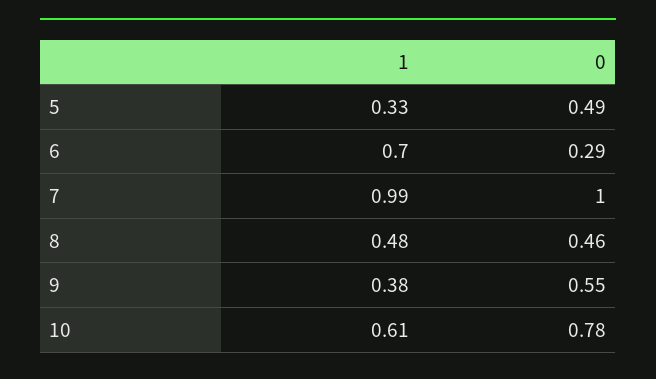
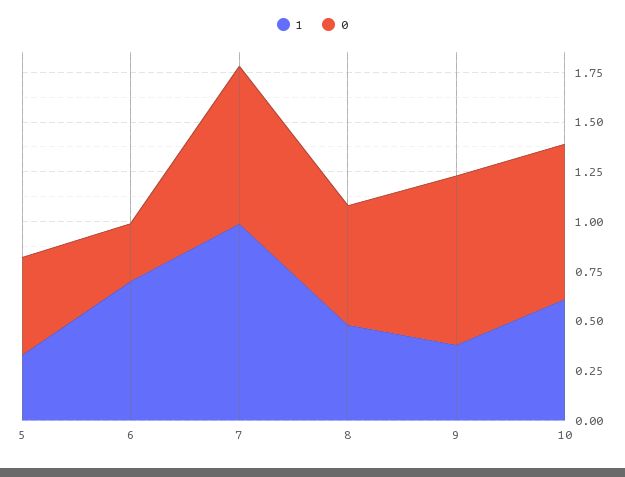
0, 7: 1 -> 0.8
0, 8: 0.46 -> 0.6
0, 9: 0.55 -> 0.85

